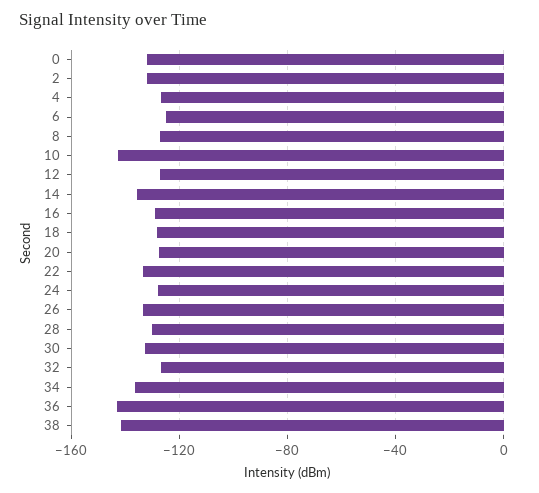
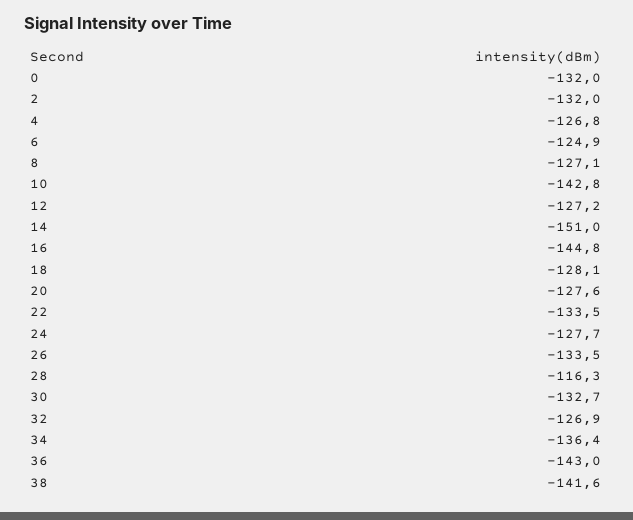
14: -135 -> -151
16: -130 -> -144.8
28: -130 -> -116.3

